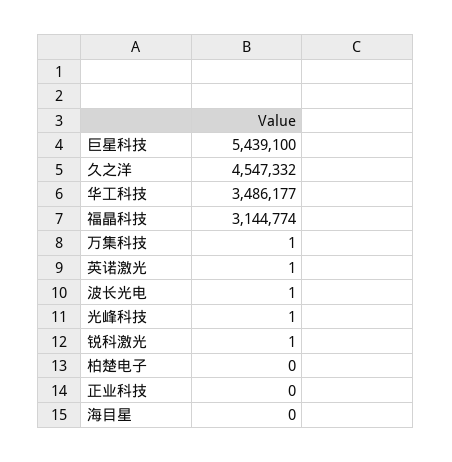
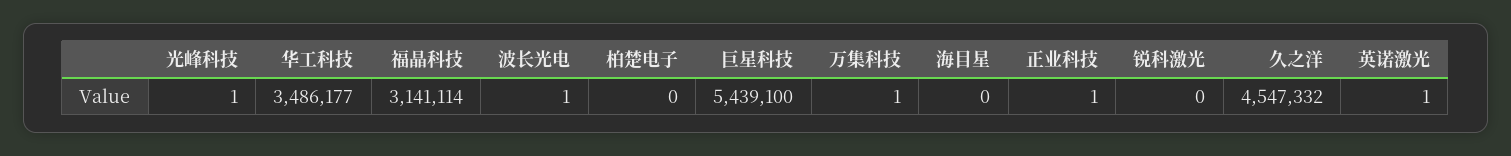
福晶科技: 3144774 -> 3141114
锐科激光: 1 -> 0
正业科技: 0 -> 1

